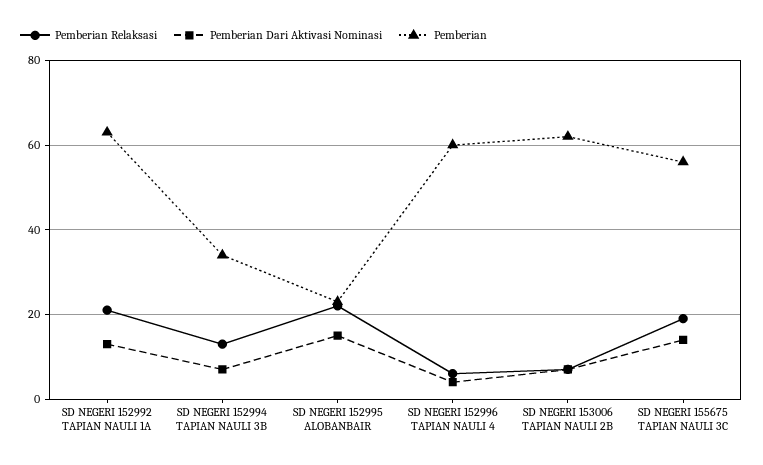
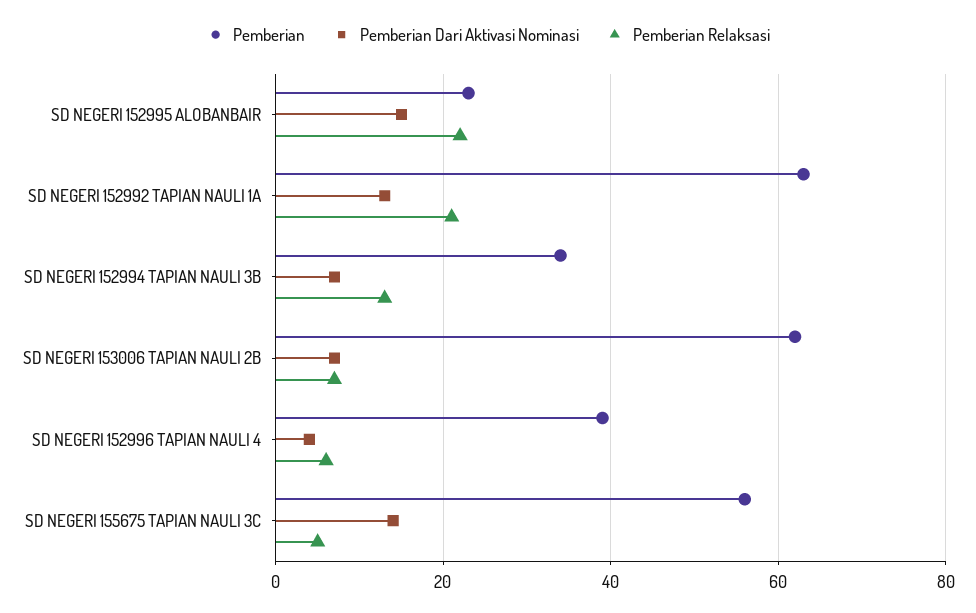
Pemberian, SD NEGERI 152996 TAPIAN NAULI 4: 60 -> 40
Pemberian Relaksasi, SD NEGERI 155675 TAPIAN NAULI 3C: 20 -> 5

